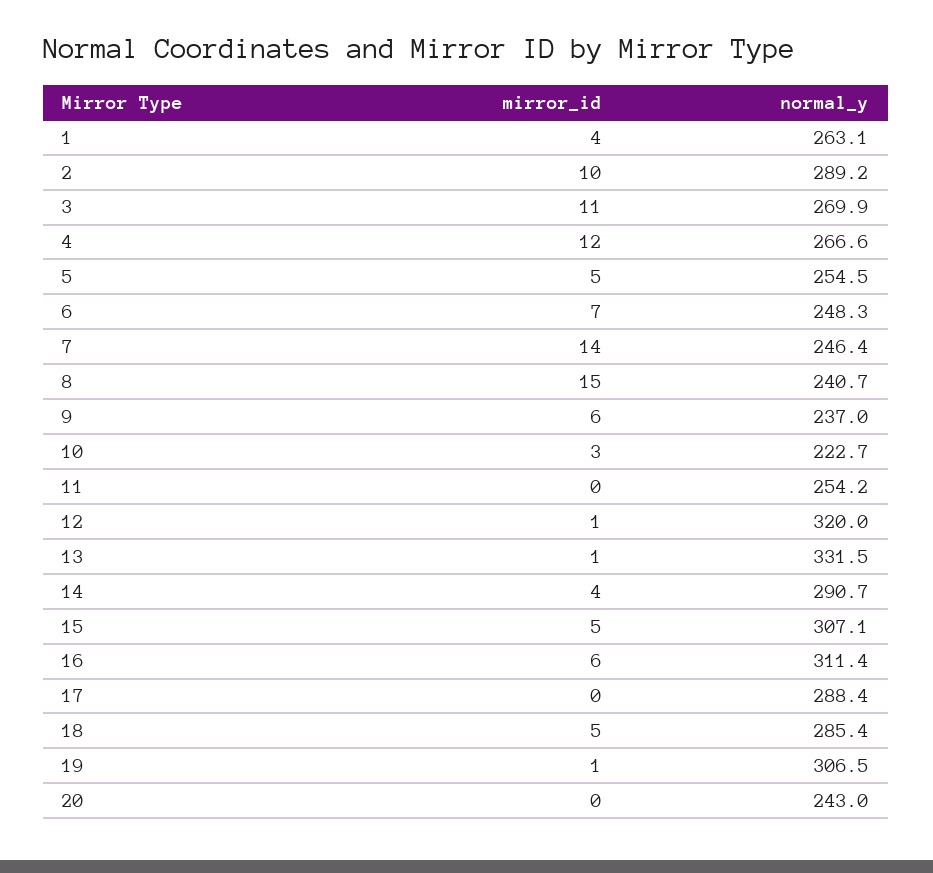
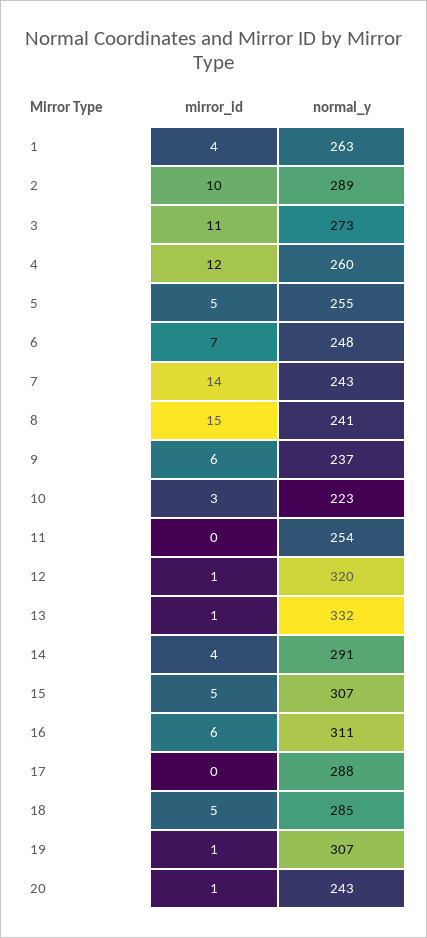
normal_y, 3: 269.9 -> 273
normal_y, 4: 266.6 -> 260
normal_y, 7: 246.4 -> 243
mirror_id, 20: 0 -> 1

